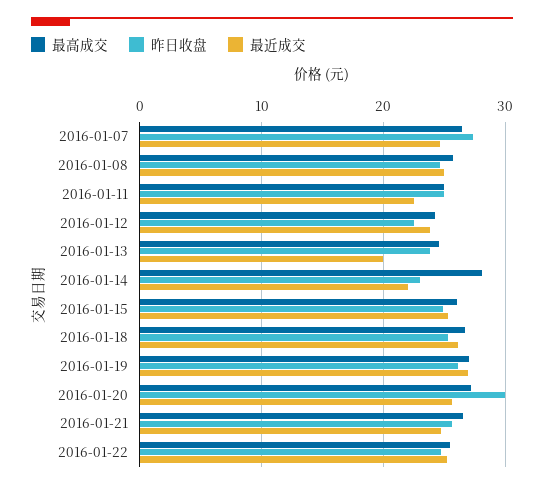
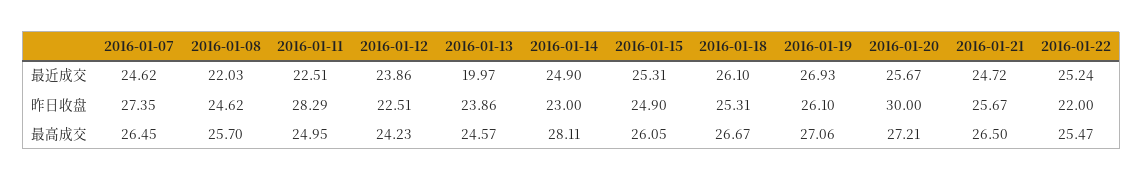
最近成交, 2016-01-08: 25 -> 22.03
昨日收盘, 2016-01-11: 25 -> 28.29
最近成交, 2016-01-14: 22 -> 24.9
昨日收盘, 2016-01-22: 25 -> 22

